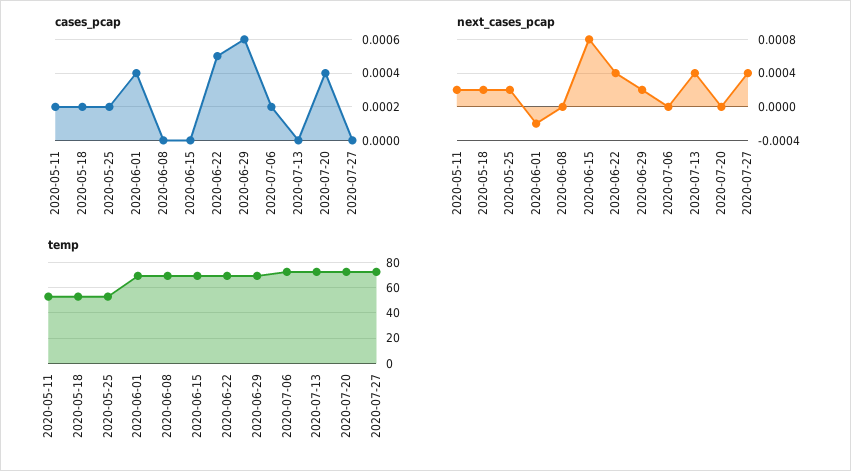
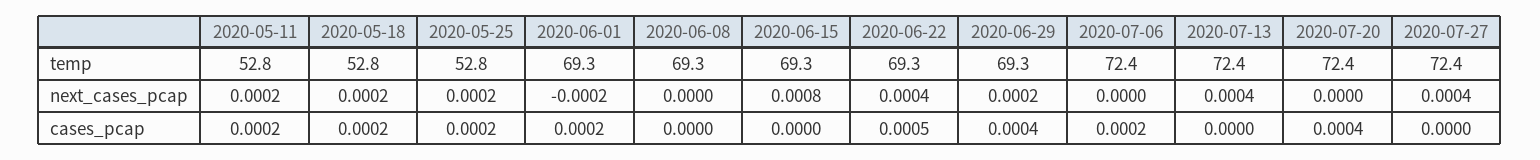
cases_pcap, 2020-06-01: 0.0004 -> 0.0002
cases_pcap, 2020-06-29: 0.0006 -> 0.0004

